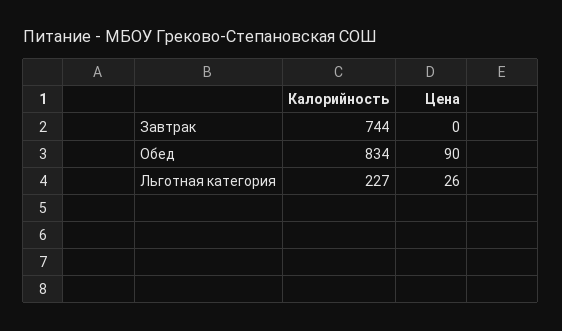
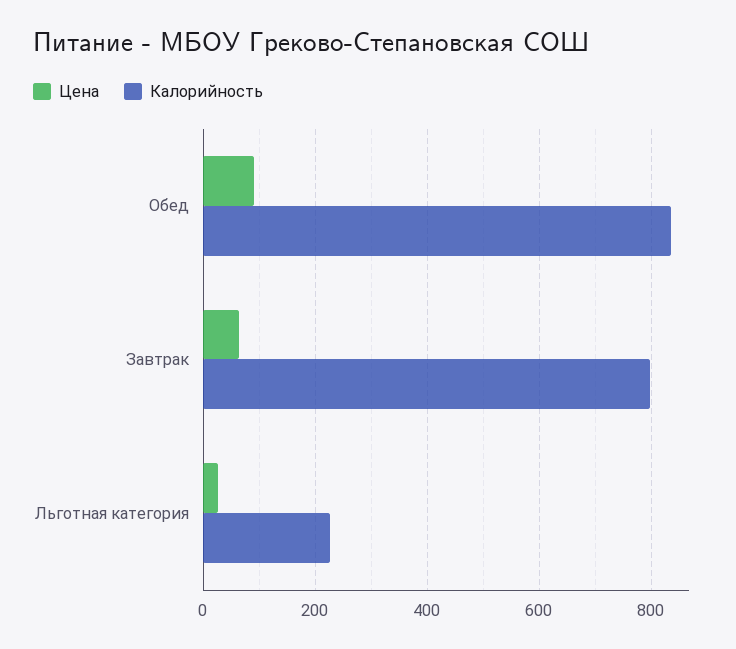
Калорийность, Завтрак: 744 -> 800
Цена, Завтрак: 0 -> 60

